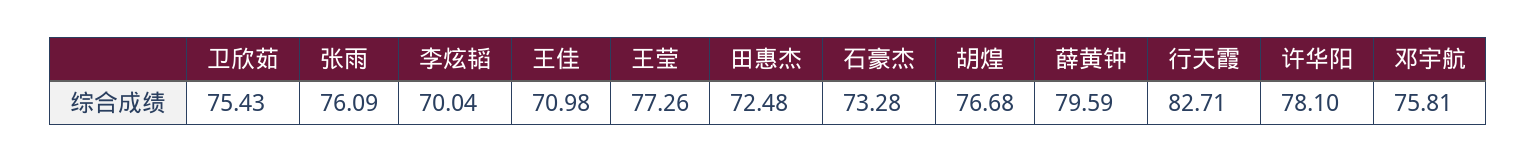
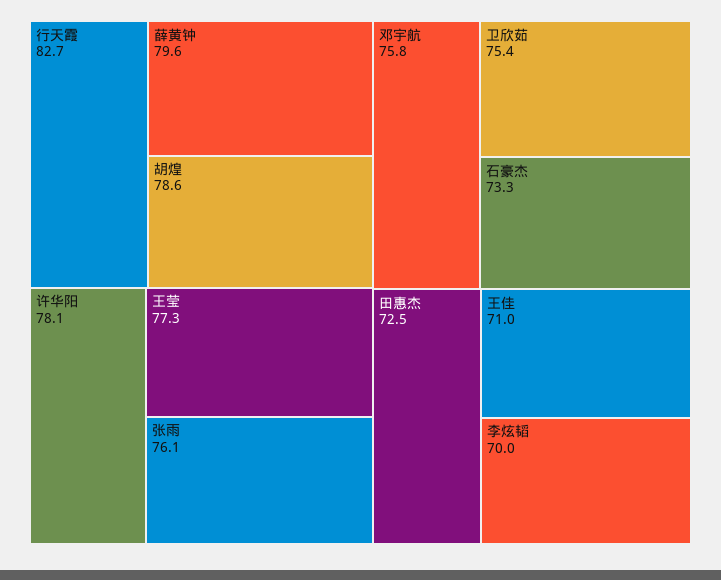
胡煌: 76.68 -> 78.6

